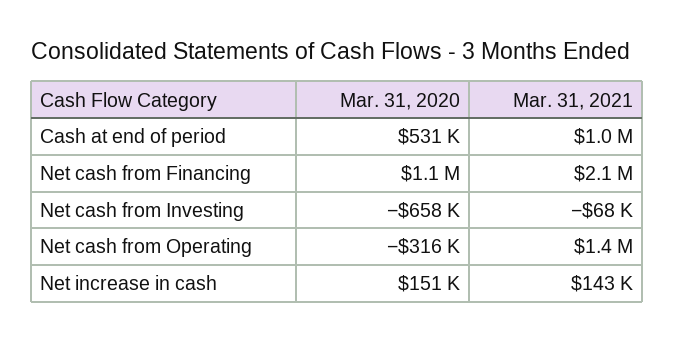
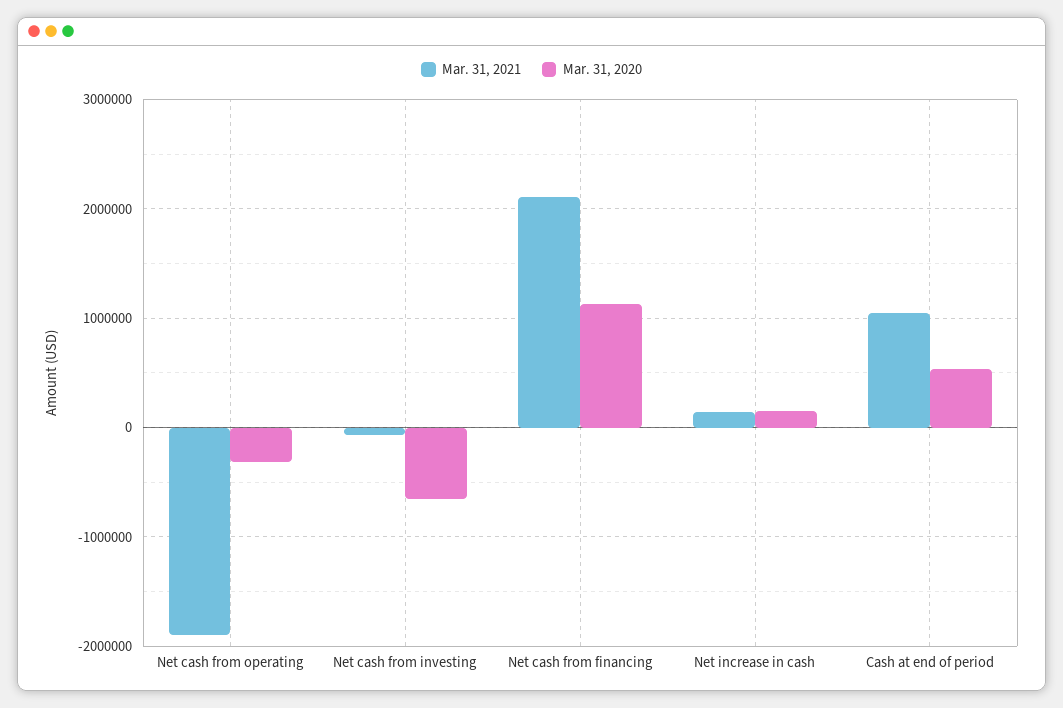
Mar. 31, 2021, Net cash from Operating: 1400000 -> -1900000

